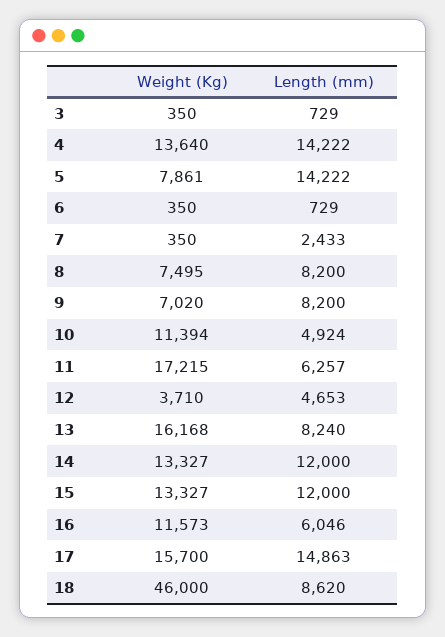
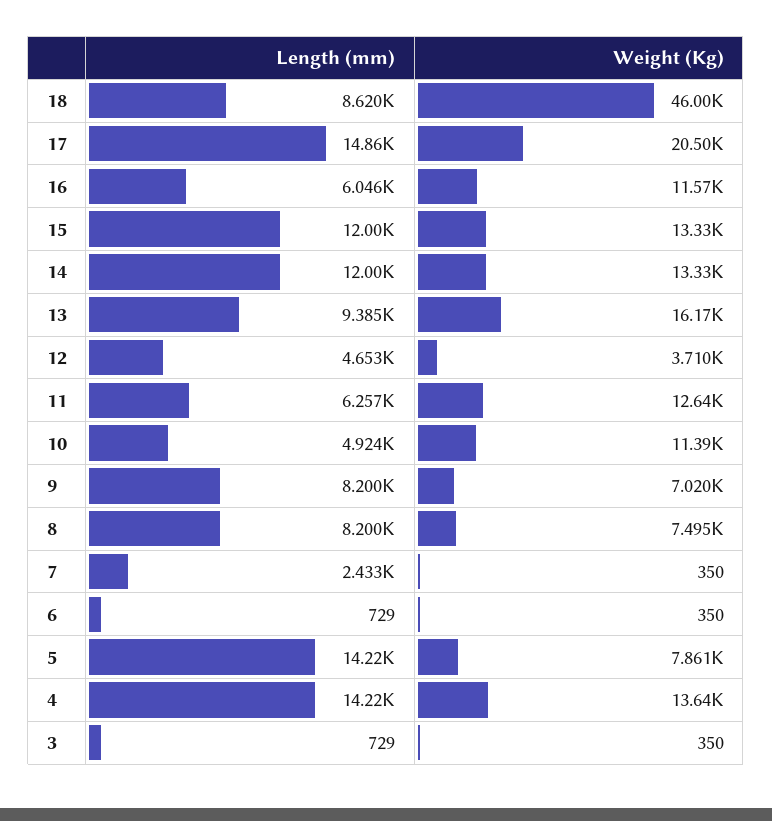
Weight (Kg), 11: 17215 -> 12640
Length (mm), 13: 8240 -> 9385
Weight (Kg), 17: 15700 -> 20500

